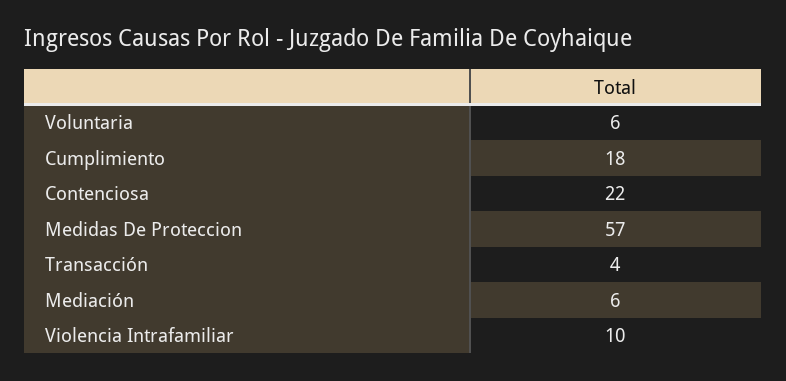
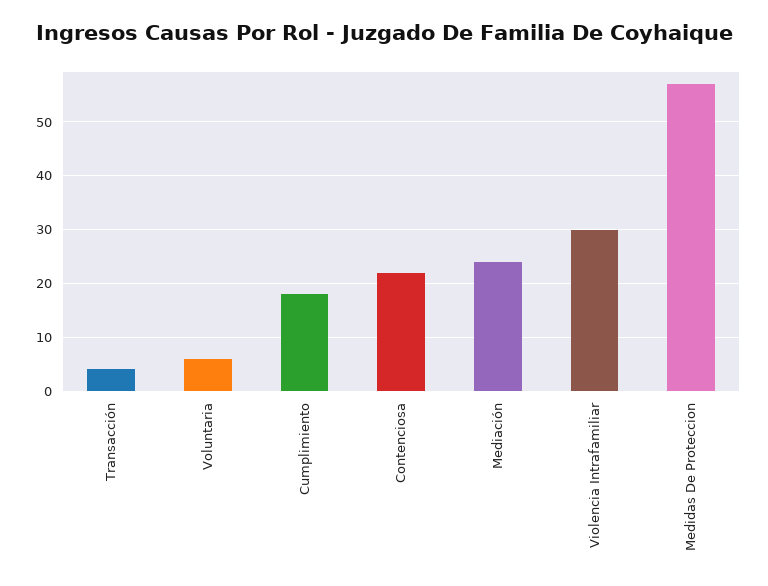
Mediación: 6 -> 25
Violencia Intrafamiliar: 10 -> 30

